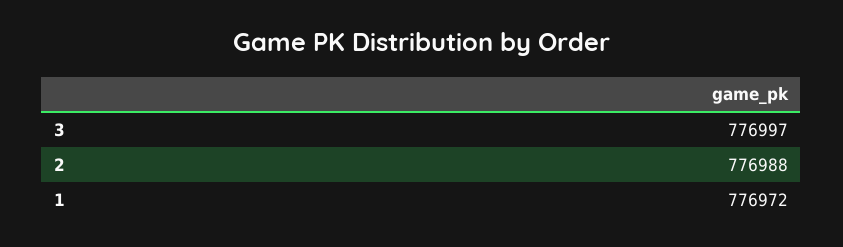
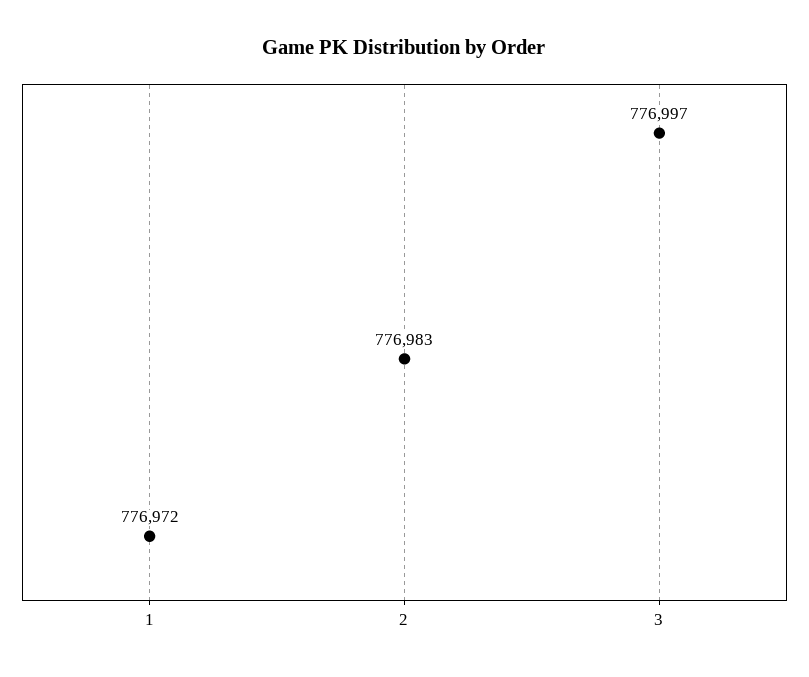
2: 776988 -> 776983

